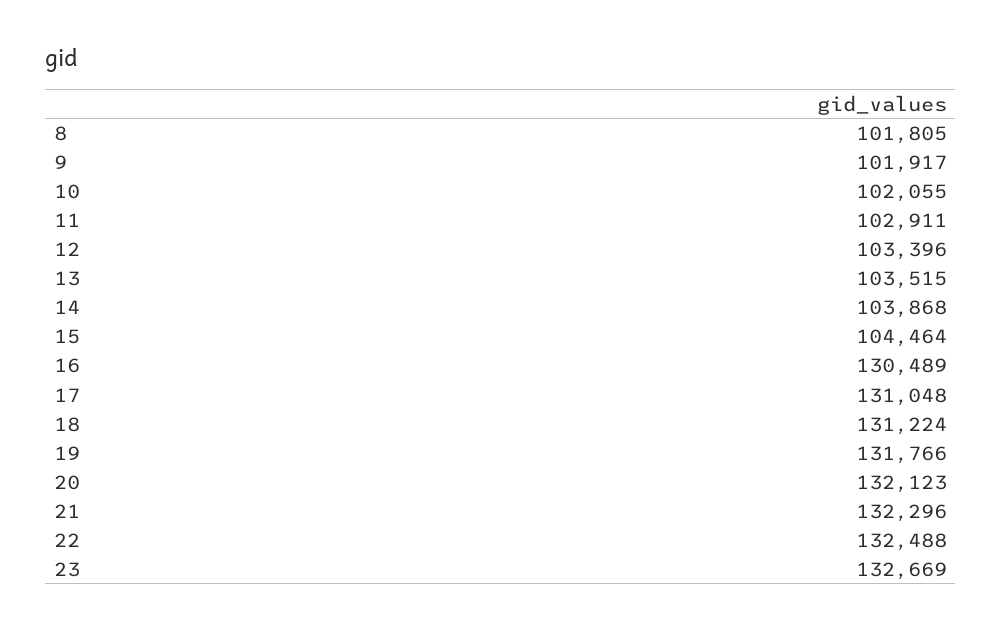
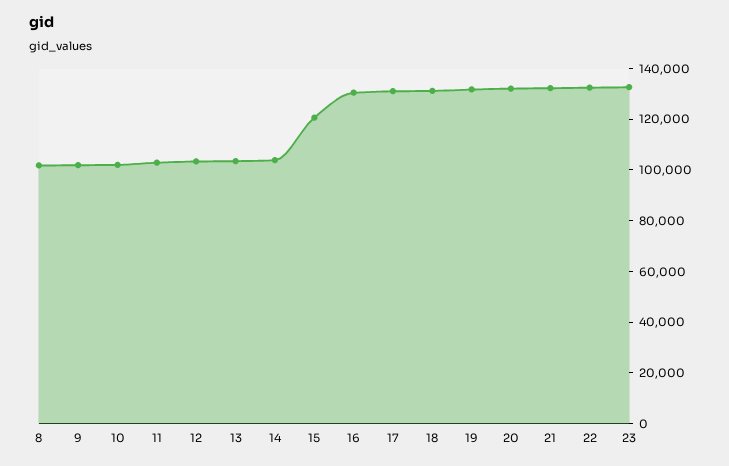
15: 104464 -> 120000

